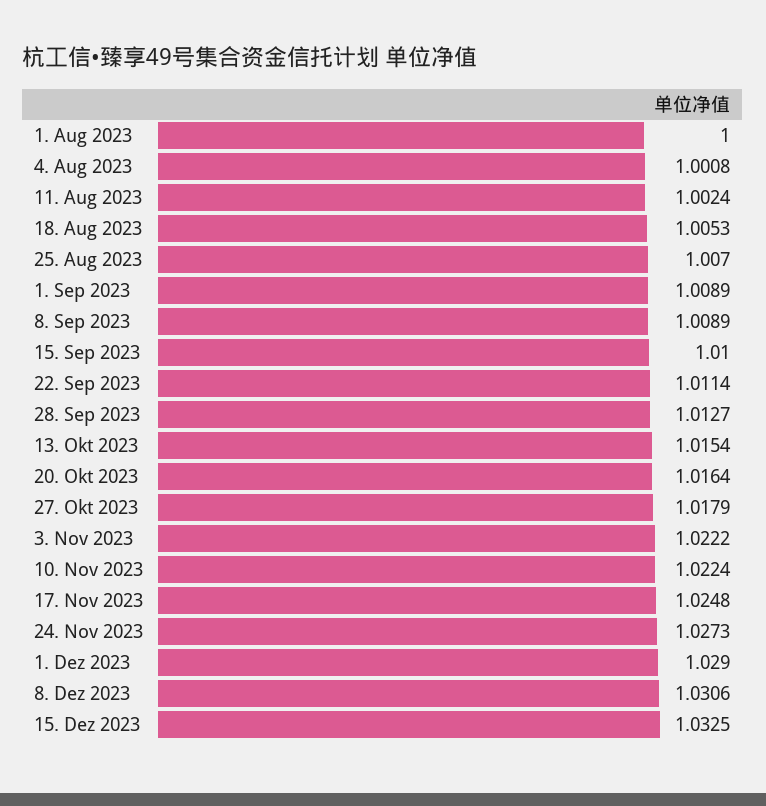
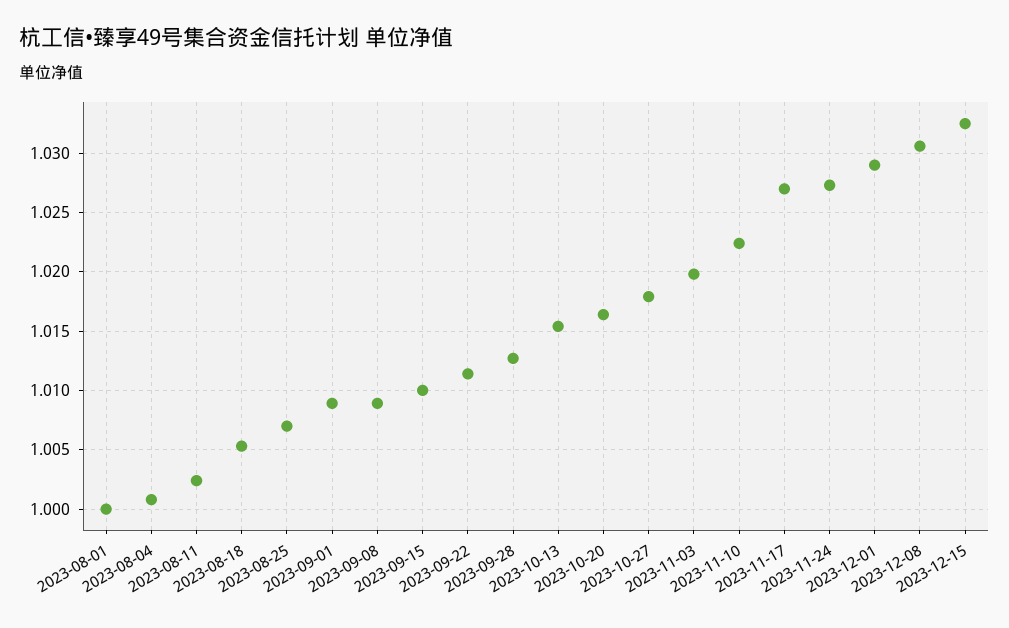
3. Nov 2023: 1.0222 -> 1.02
17. Nov 2023: 1.0248 -> 1.027

